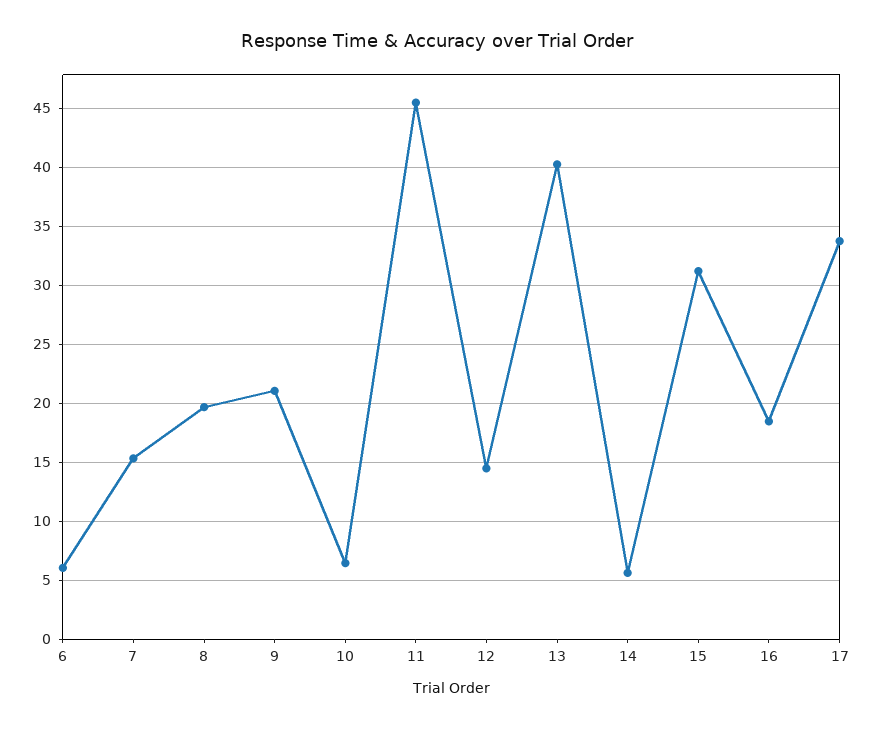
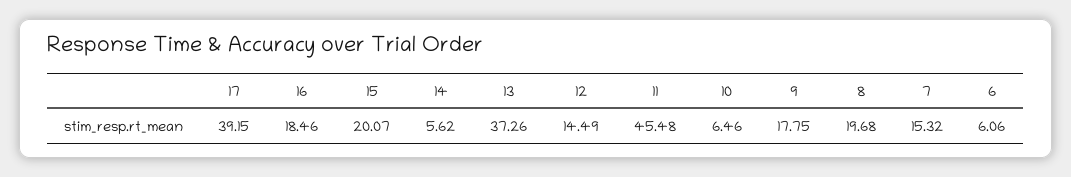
9: 21 -> 17.75
13: 40 -> 37.26
15: 31 -> 20.07
17: 34 -> 39.15

